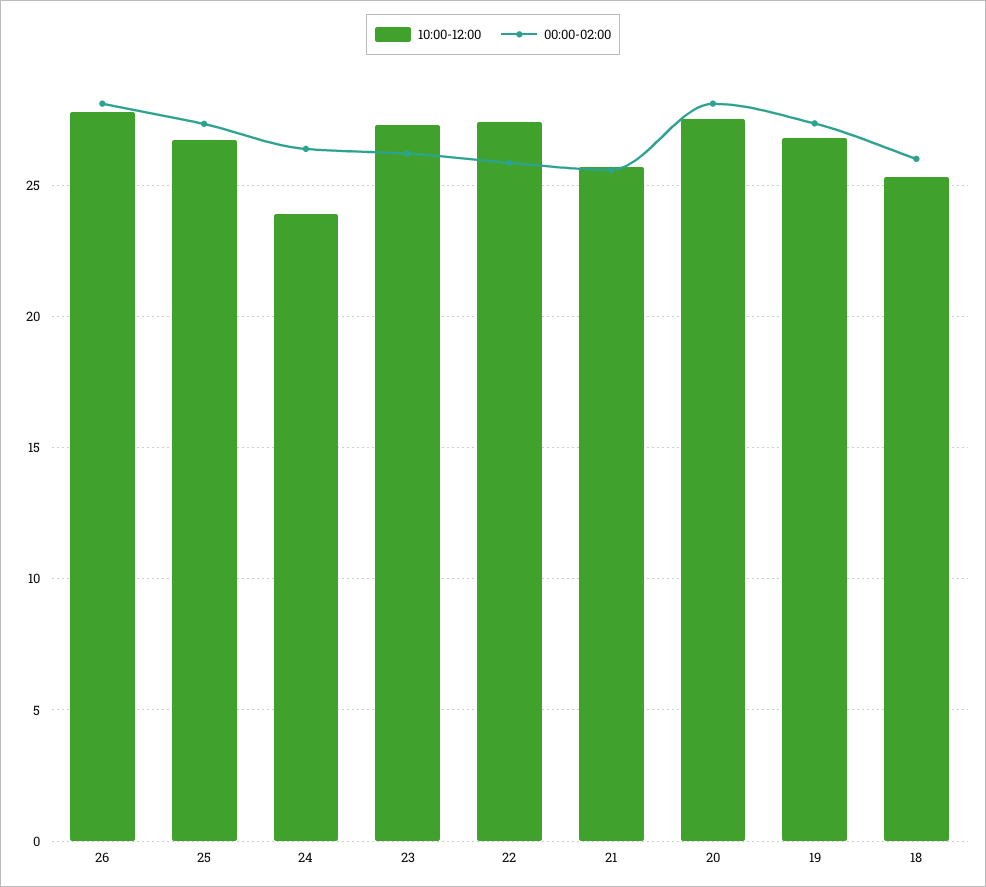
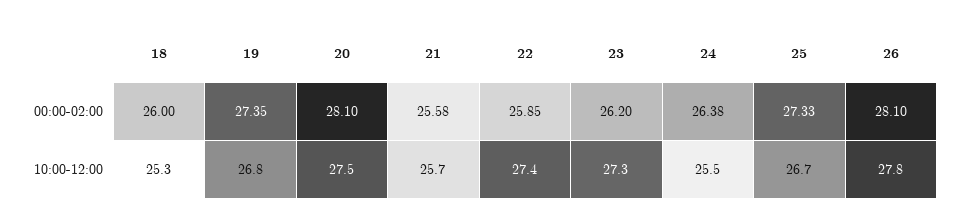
10:00-12:00, 24: 24 -> 25.5

